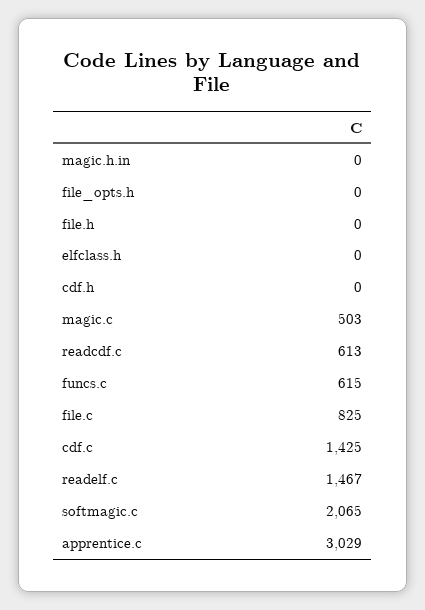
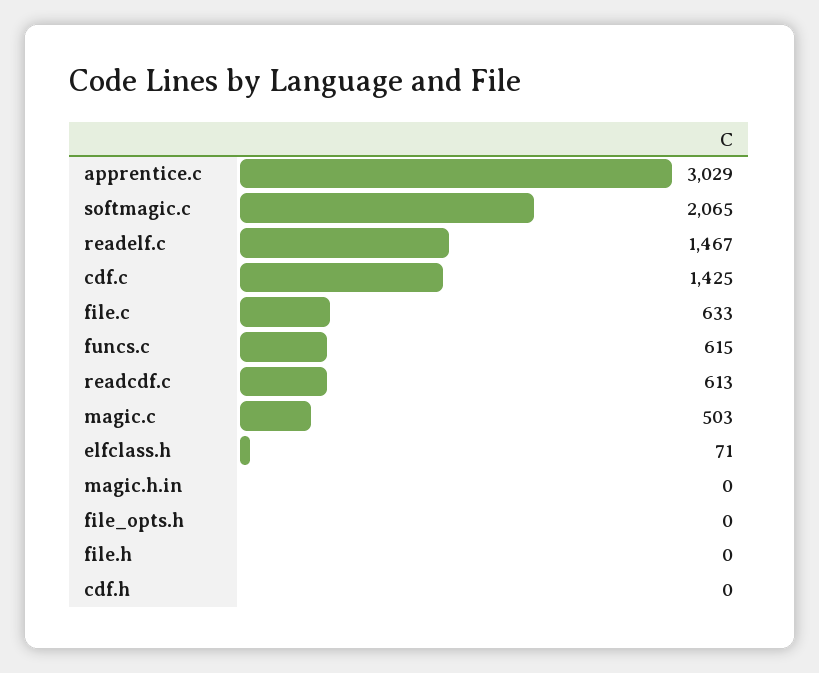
elfclass.h: 0 -> 71
file.c: 825 -> 633

